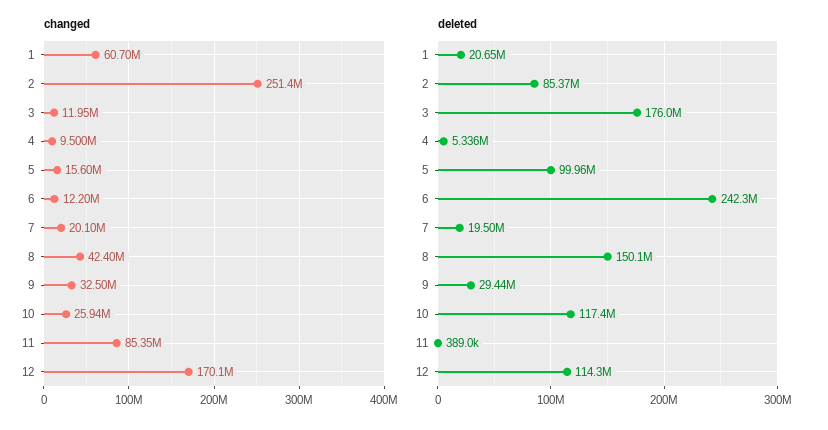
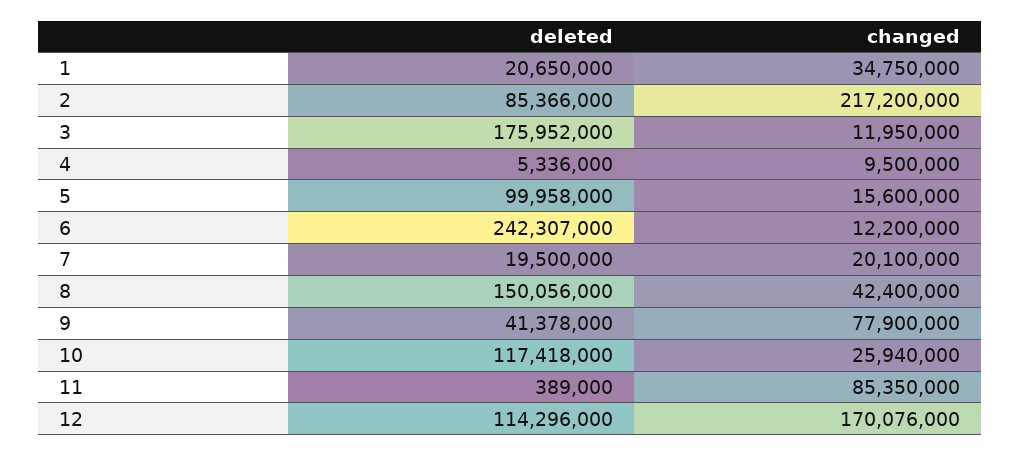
changed, 1: 60700000 -> 34750000
changed, 2: 251400000 -> 217200000
changed, 9: 32500000 -> 77900000
deleted, 9: 29440000 -> 41378000

